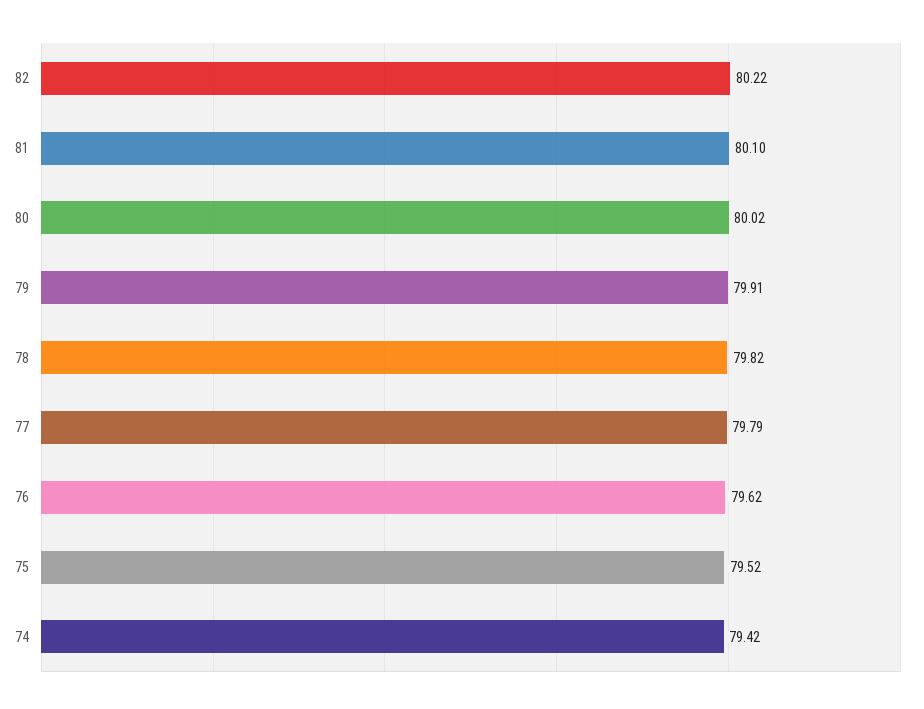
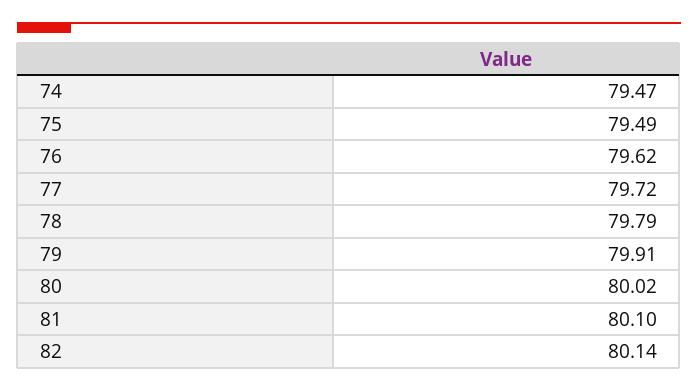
82: 80.22 -> 80.14
78: 79.82 -> 79.79
77: 79.79 -> 79.72
75: 79.52 -> 79.49
74: 79.42 -> 79.47

